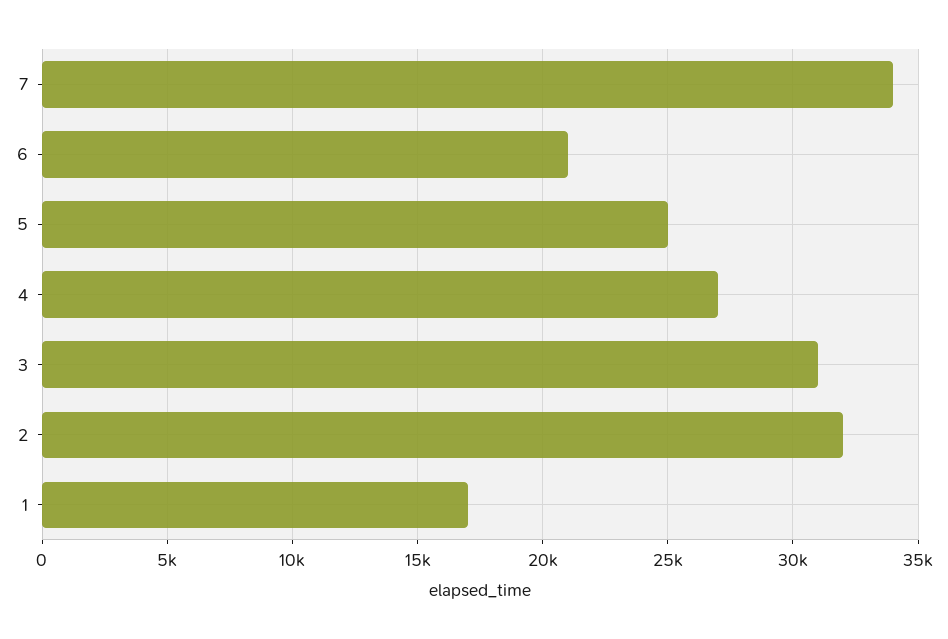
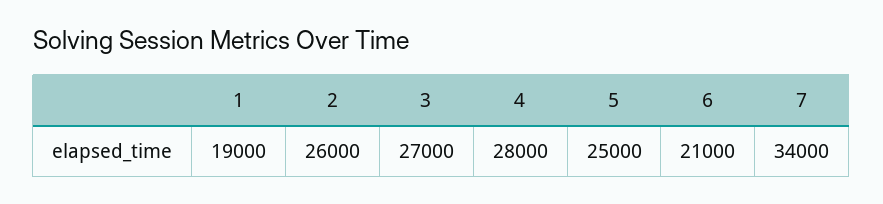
4: 27000 -> 28000
3: 31000 -> 27000
2: 32000 -> 26000
1: 17000 -> 19000

